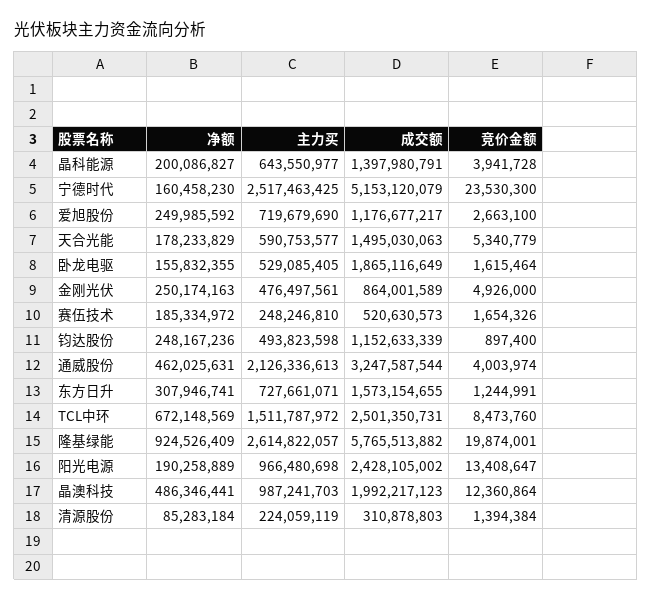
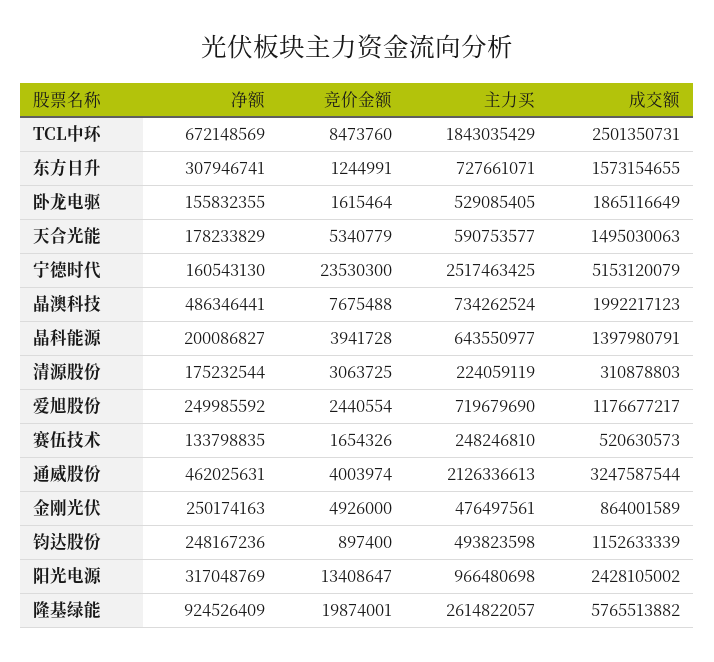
净额, 宁德时代: 160458230 -> 160543130
竞价金额, 爱旭股份: 2663100 -> 2440554
净额, 赛伍技术: 185334972 -> 133798835
主力买, TCL中环: 1511787972 -> 1843035429
净额, 阳光电源: 190258889 -> 317048769
主力买, 晶澳科技: 987241703 -> 734262524
竞价金额, 晶澳科技: 12360864 -> 7675488
净额, 清源股份: 85283184 -> 175232544
竞价金额, 清源股份: 1394384 -> 3063725

